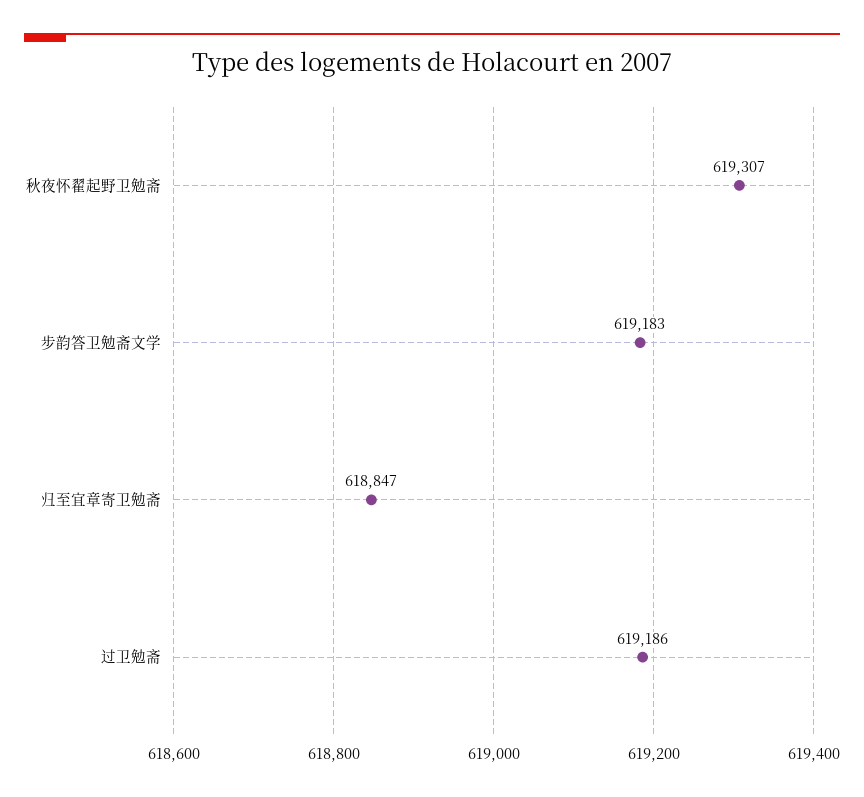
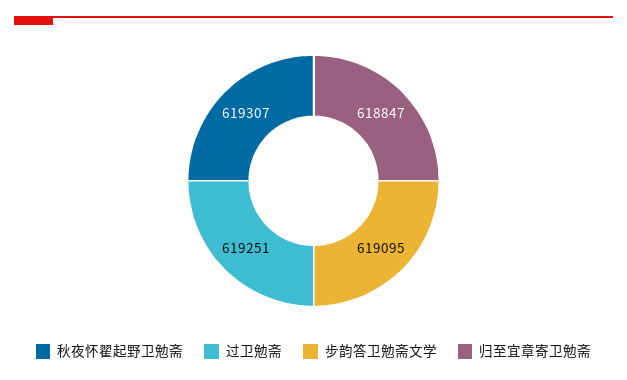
步韵答卫勉斋文学: 619183 -> 619095
过卫勉斋: 619186 -> 619251

